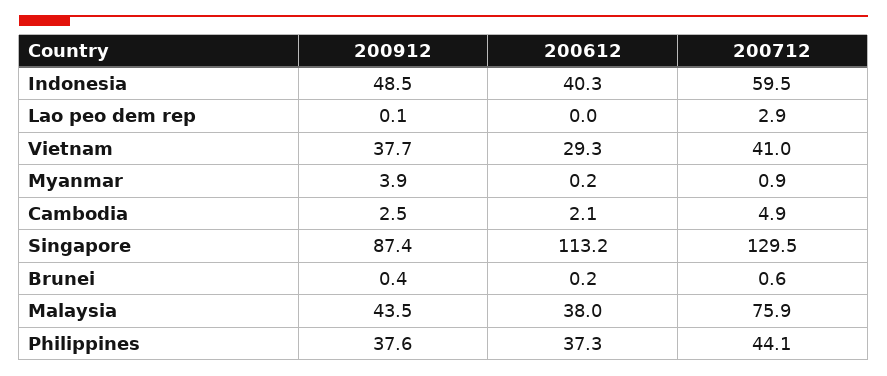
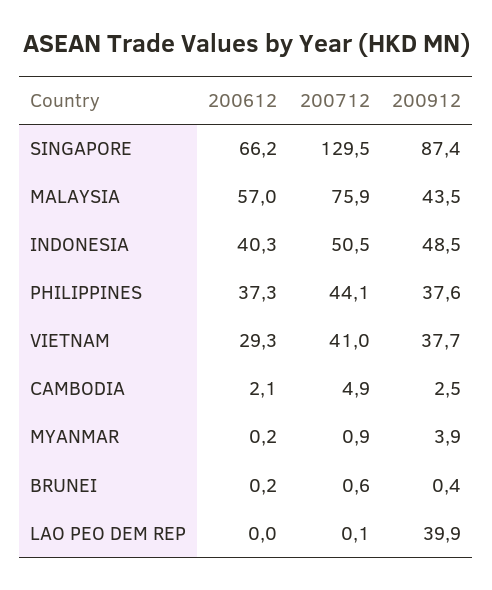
200712, Indonesia: 59.5 -> 50.5
200912, Lao peo dem rep: 0.1 -> 39.9
200712, Lao peo dem rep: 2.9 -> 0.1
200612, Singapore: 113.2 -> 66.2
200612, Malaysia: 38 -> 57

